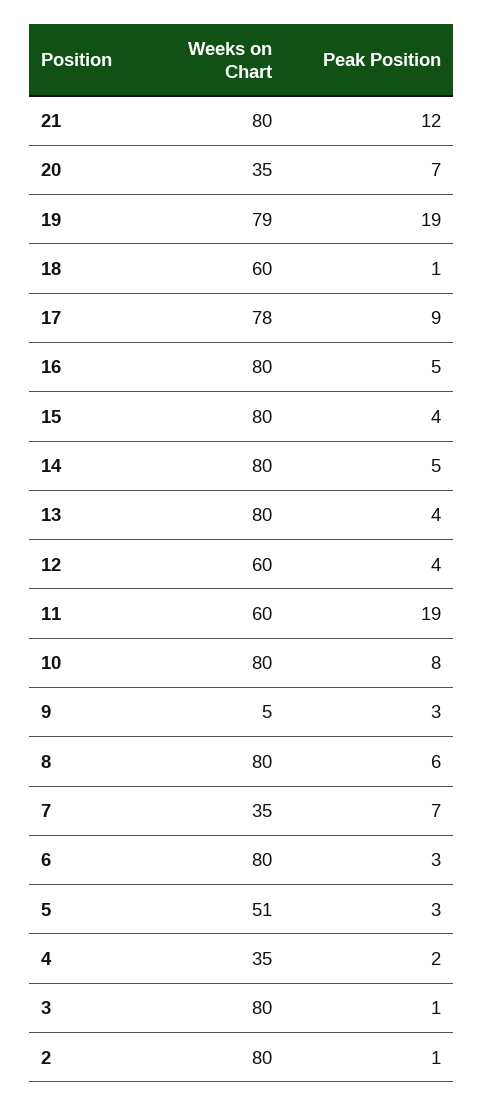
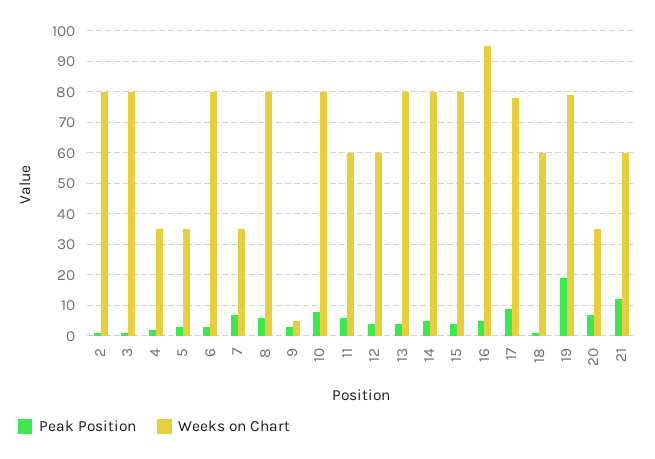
Weeks on Chart, 21: 80 -> 60
Weeks on Chart, 16: 80 -> 95
Peak Position, 11: 19 -> 5
Weeks on Chart, 5: 51 -> 35

